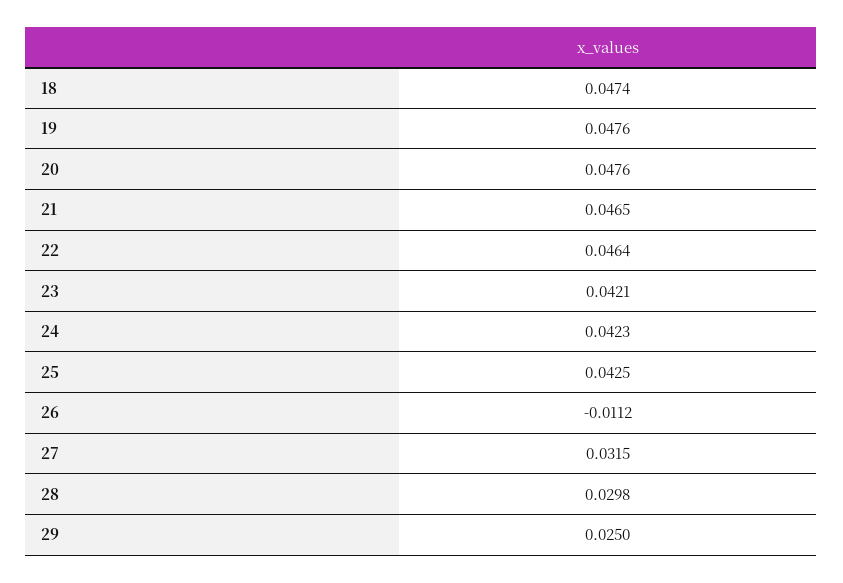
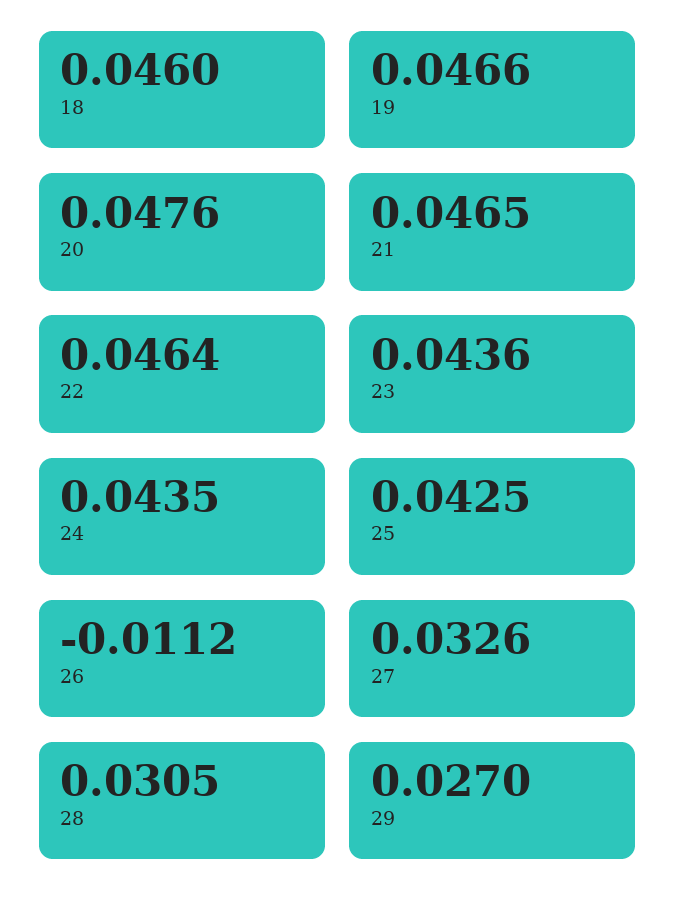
18: 0.0474 -> 0.046
19: 0.0476 -> 0.0466
23: 0.0421 -> 0.0436
24: 0.0423 -> 0.0435
27: 0.0315 -> 0.0326
28: 0.0298 -> 0.0305
29: 0.025 -> 0.027

